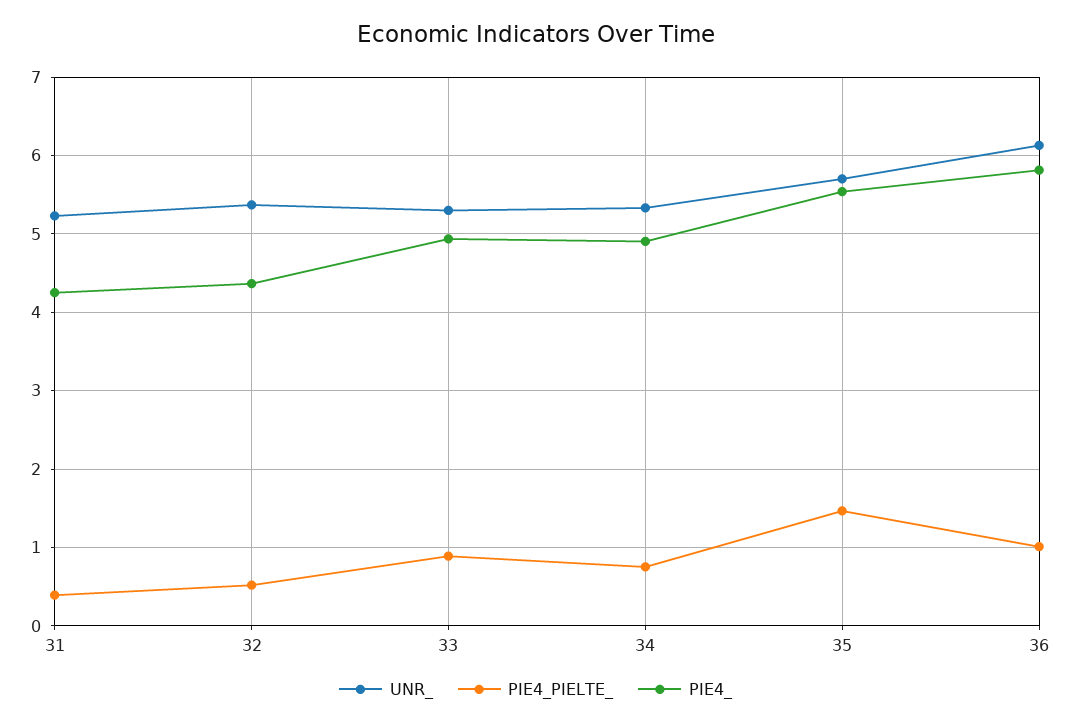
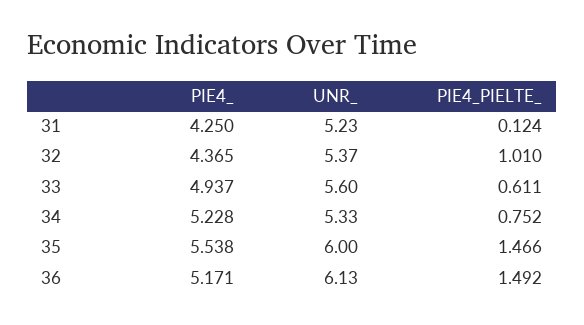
PIE4_PIELTE_, 31: 0.4 -> 0.124
PIE4_PIELTE_, 32: 0.5 -> 1.01
UNR_, 33: 5.3 -> 5.6
PIE4_PIELTE_, 33: 0.9 -> 0.611
PIE4_, 34: 4.9 -> 5.228
UNR_, 35: 5.7 -> 6
PIE4_PIELTE_, 36: 1 -> 1.492
PIE4_, 36: 5.8 -> 5.171

